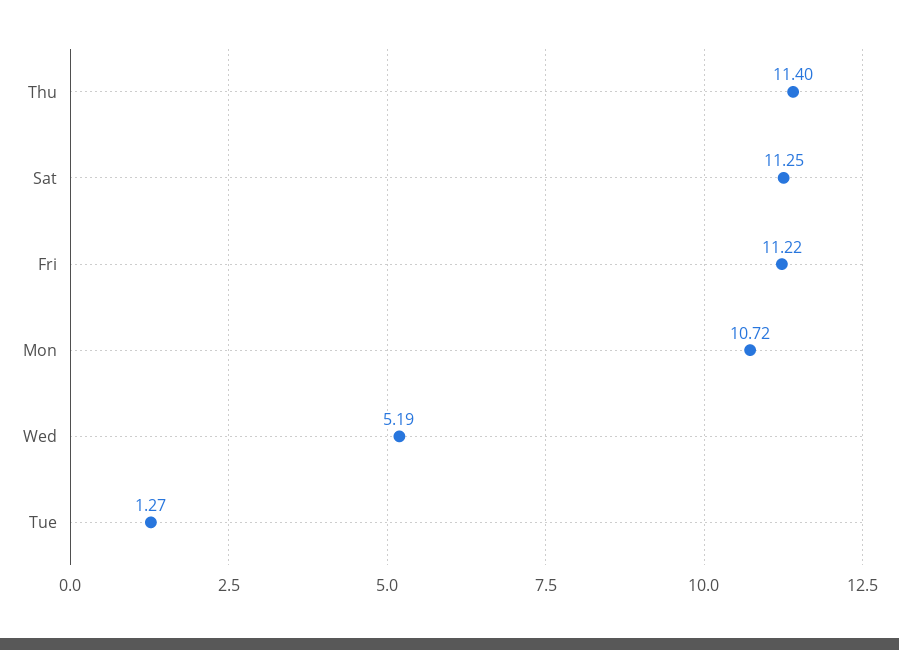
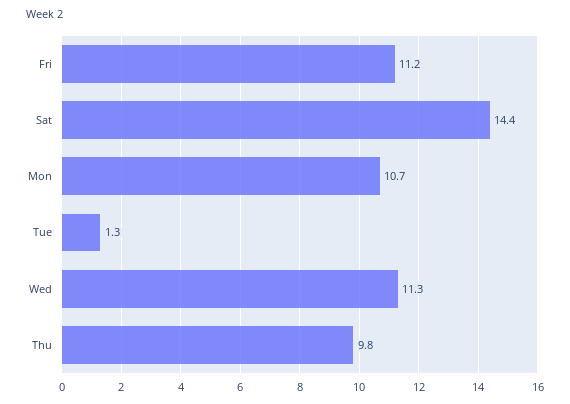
Thu: 11.4 -> 9.8
Sat: 11.25 -> 14.4
Wed: 5.19 -> 11.3

